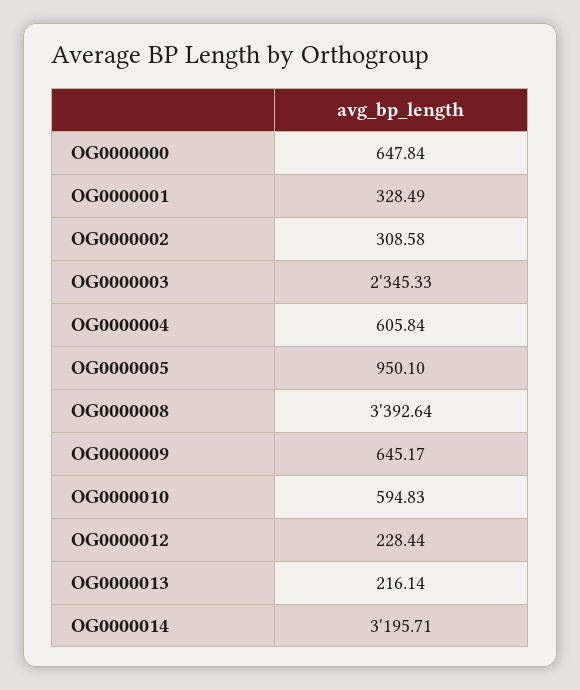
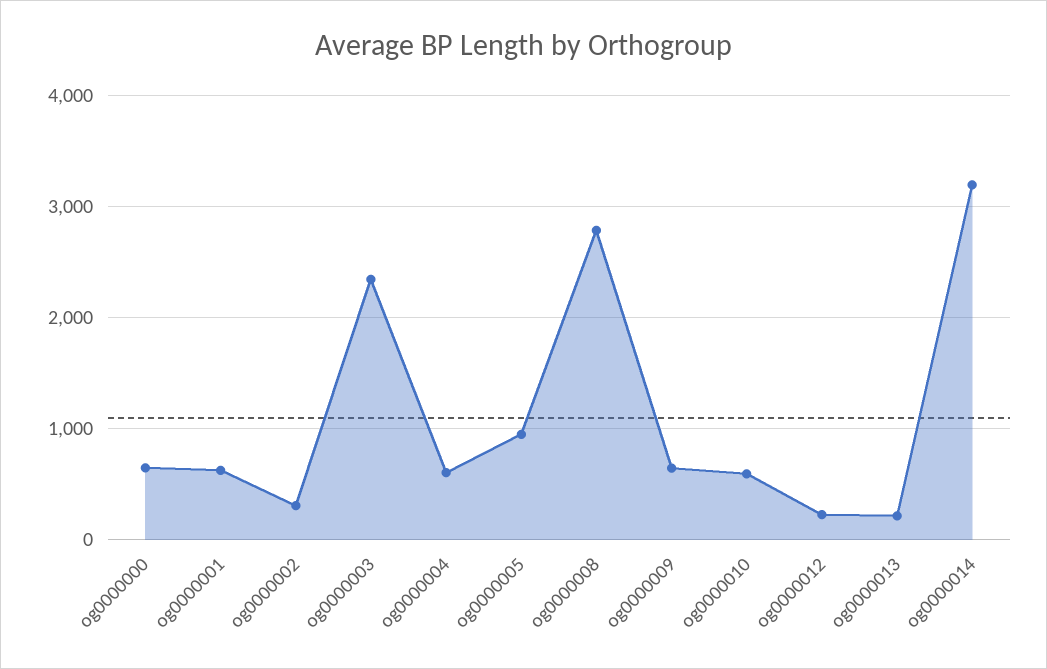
OG0000001: 328.49 -> 600
OG0000008: 3392.64 -> 2800

